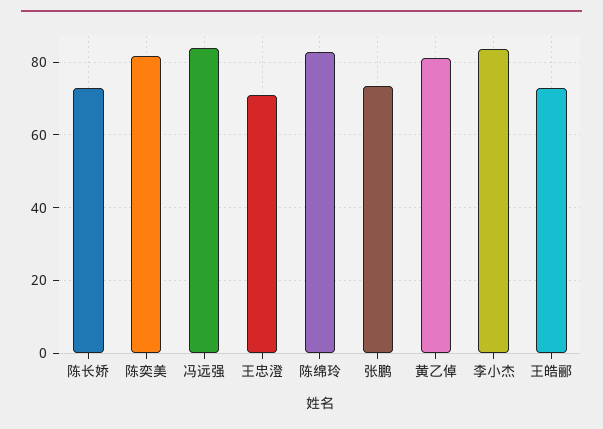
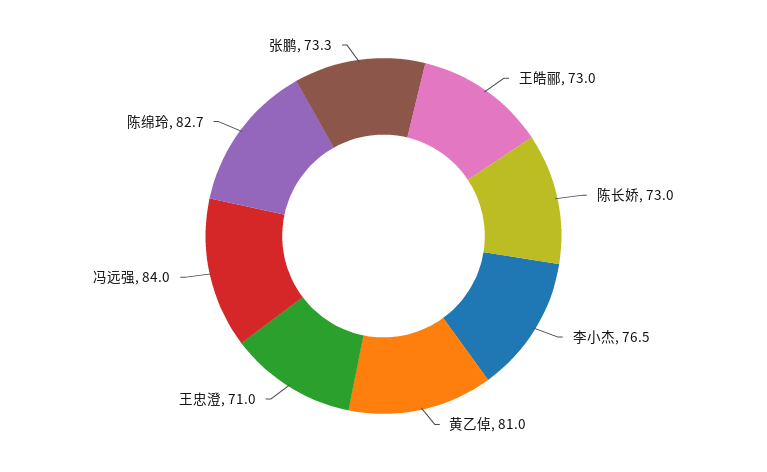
陈奕美: 82 -> none
李小杰: 84 -> 76.5

